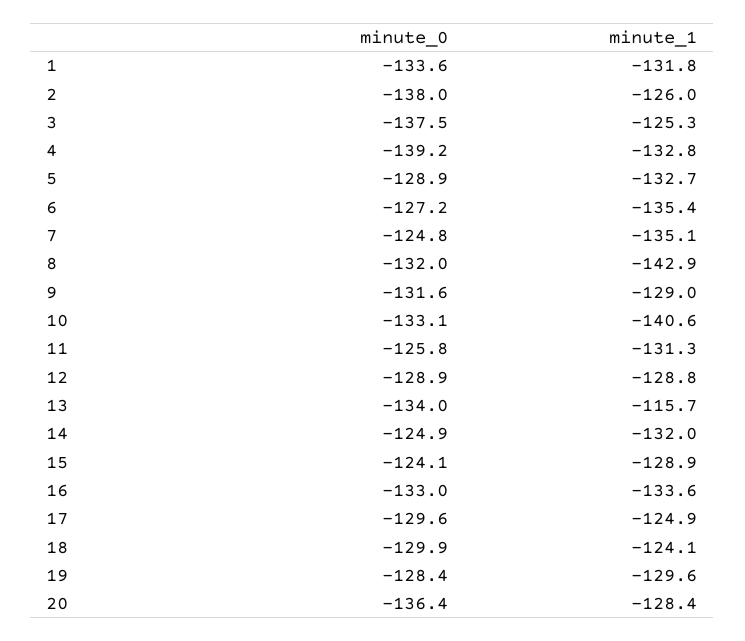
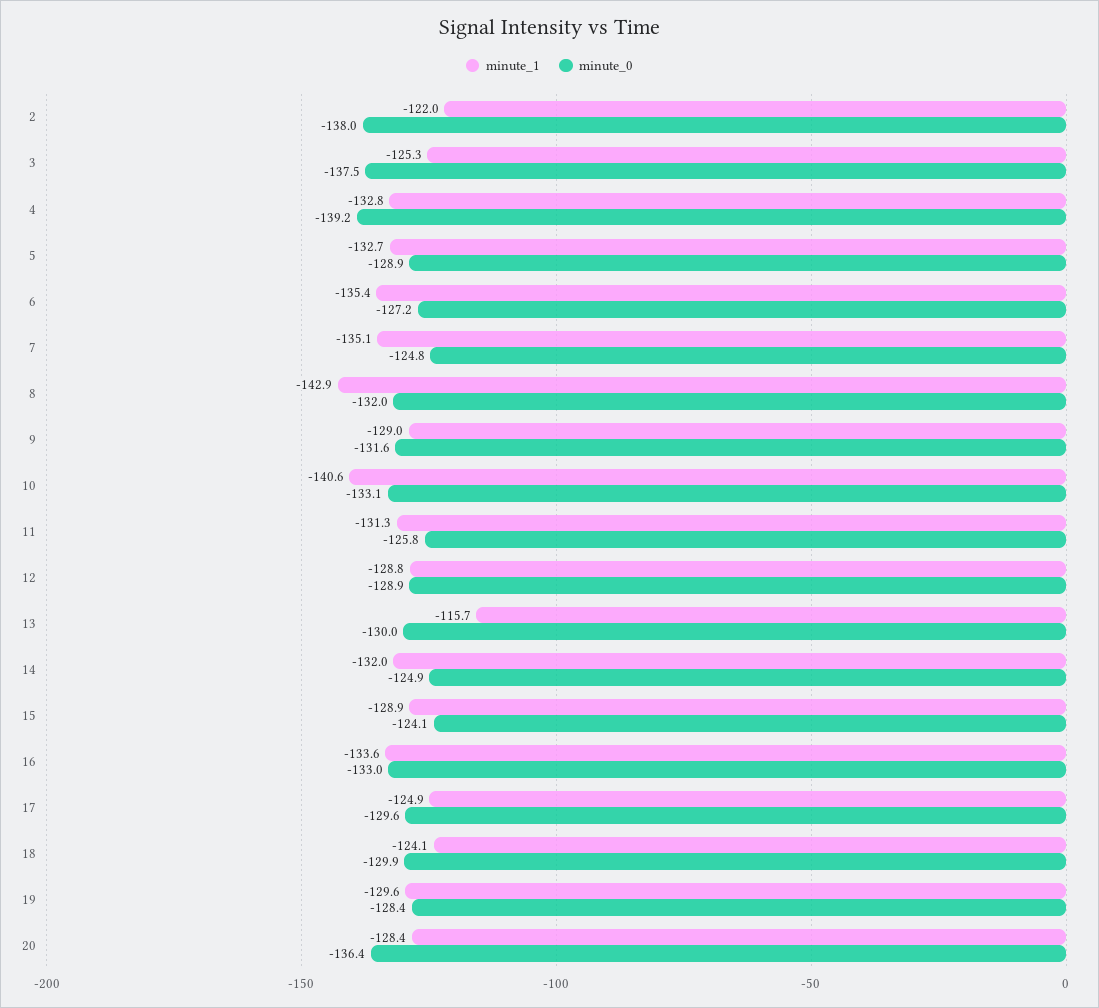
minute_0, 1: -133.6 -> none
minute_1, 1: -131.8 -> none
minute_1, 2: -126 -> -122
minute_0, 13: -134 -> -130

